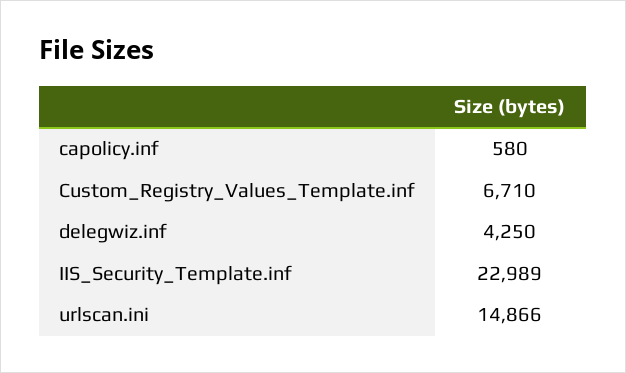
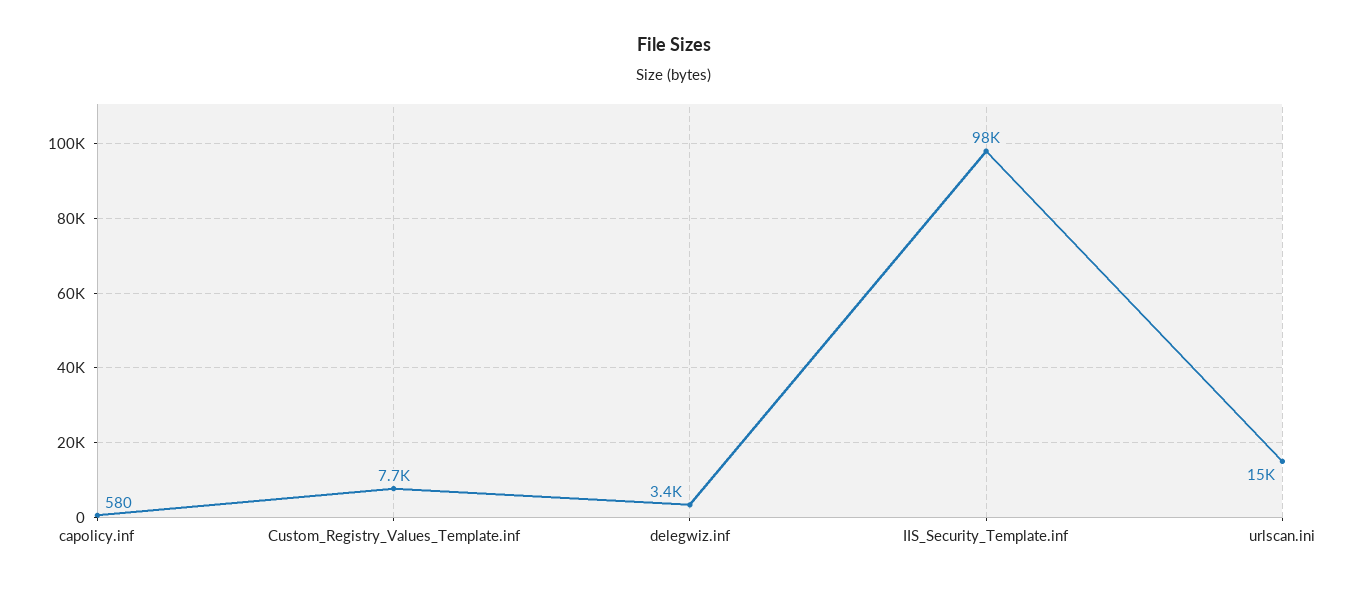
Custom_Registry_Values_Template.inf: 6710 -> 7700
delegwiz.inf: 4250 -> 3400
IIS_Security_Template.inf: 22989 -> 98000

